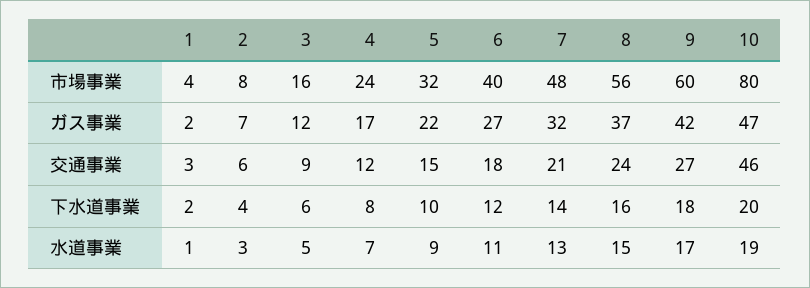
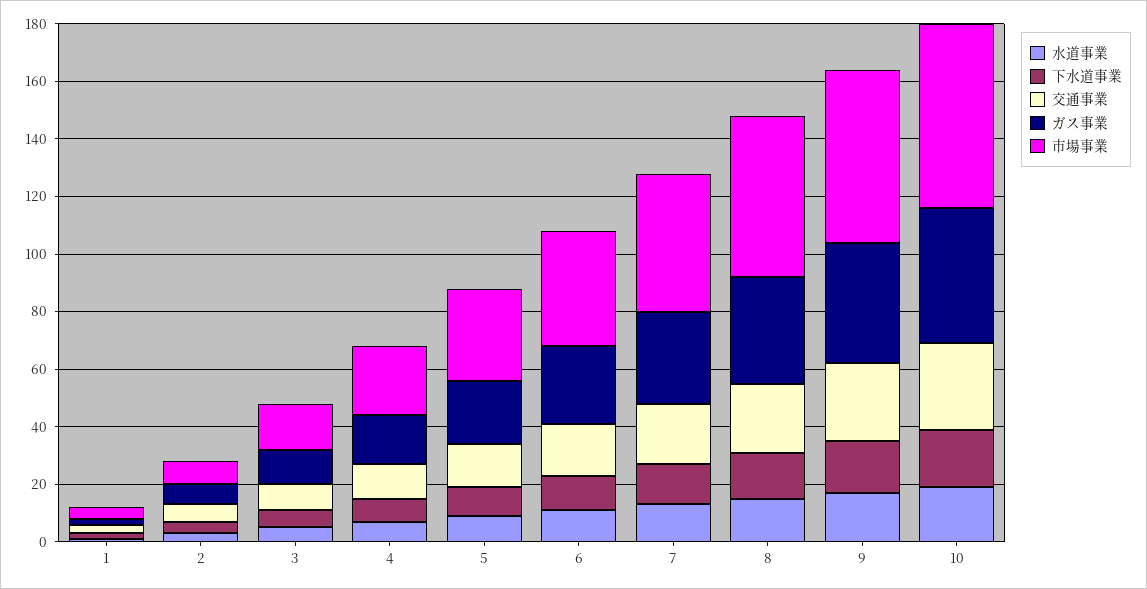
市場事業, 10: 80 -> 65
交通事業, 10: 46 -> 30

